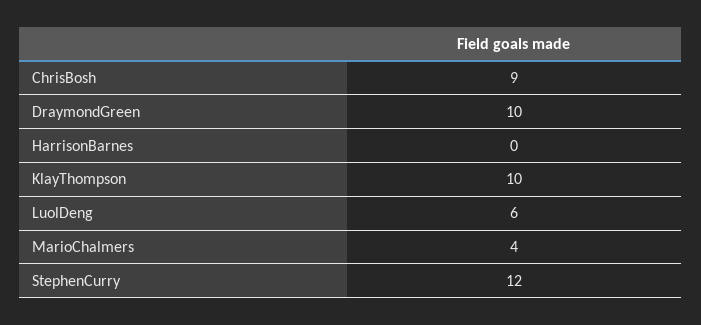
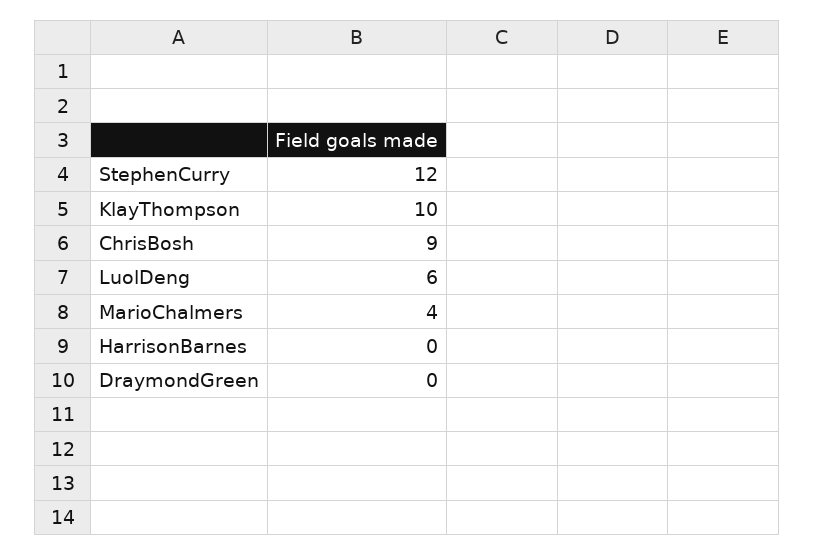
DraymondGreen: 10 -> 0

